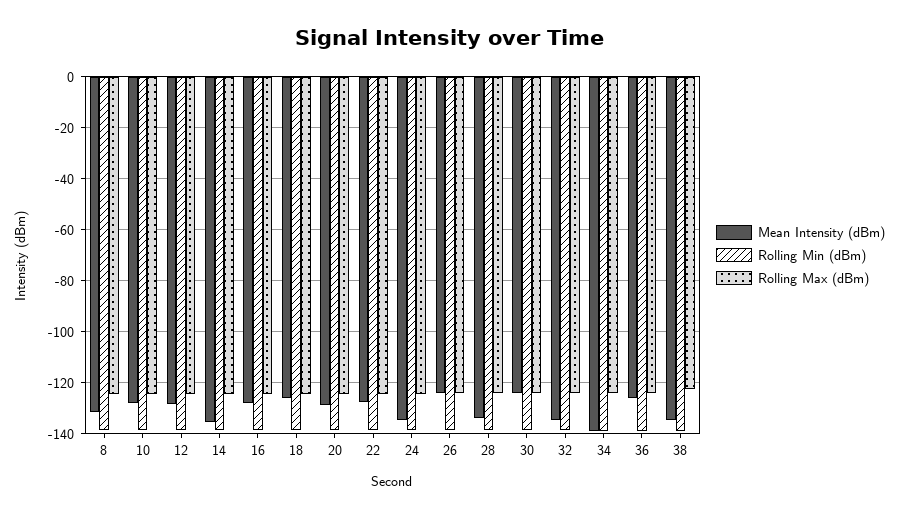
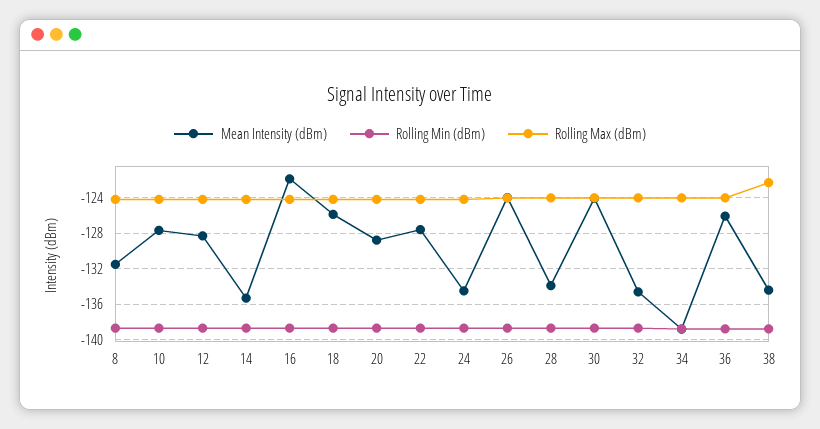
Mean Intensity (dBm), 16: -127.5 -> -122

